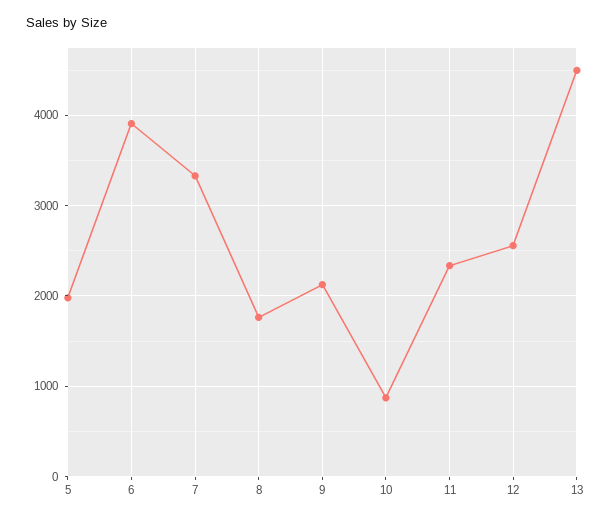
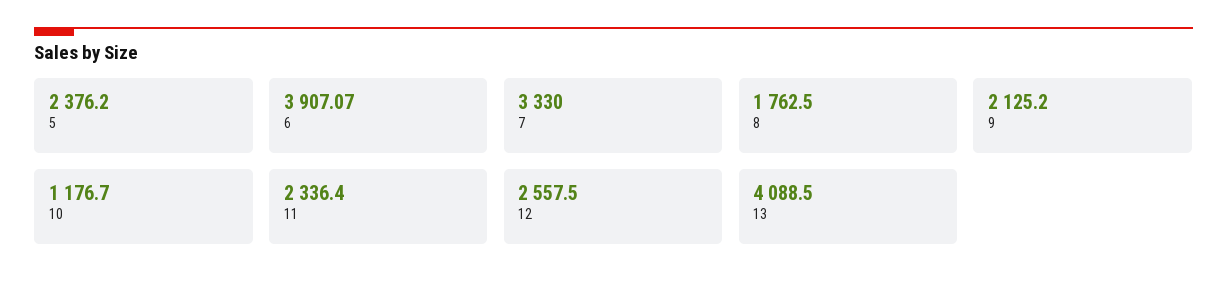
5: 2000 -> 2376.2
10: 900 -> 1176.7
13: 4500 -> 4088.5

